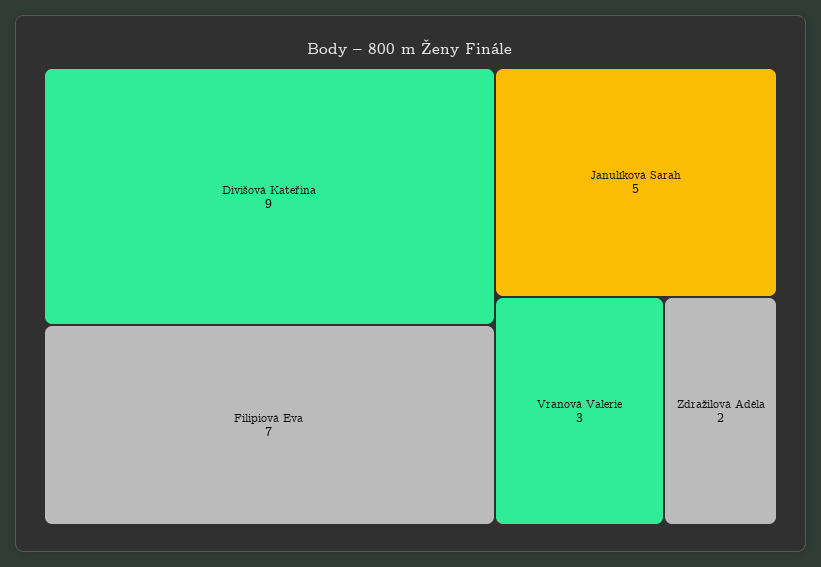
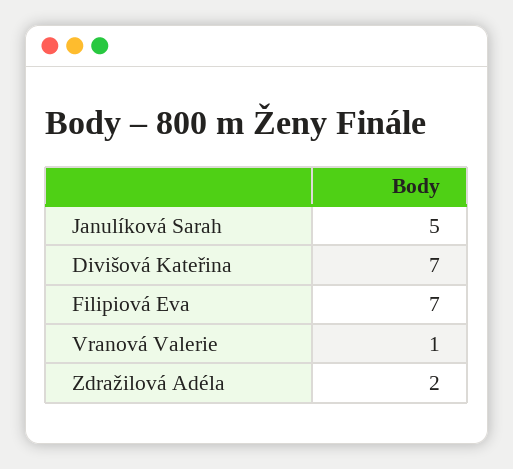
Divišová Kateřina: 9 -> 7
Vranová Valerie: 3 -> 1

